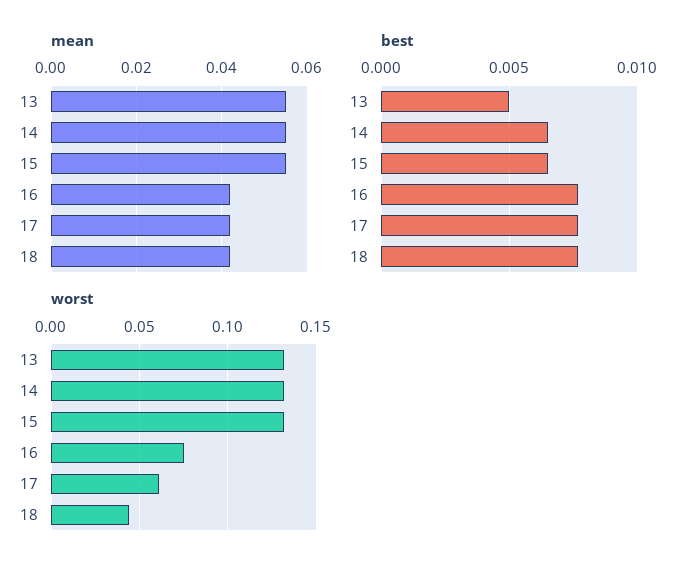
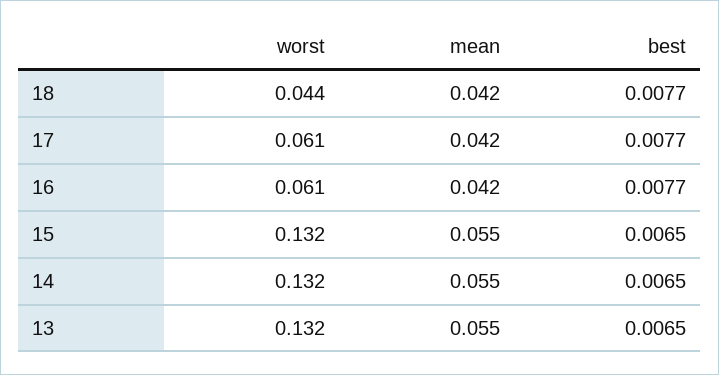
best, 13: 0.005 -> 0.0065
worst, 16: 0.075 -> 0.061

